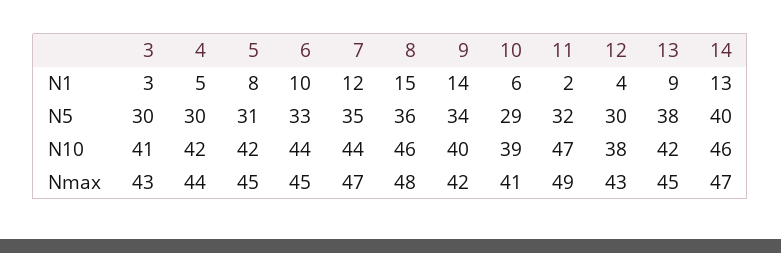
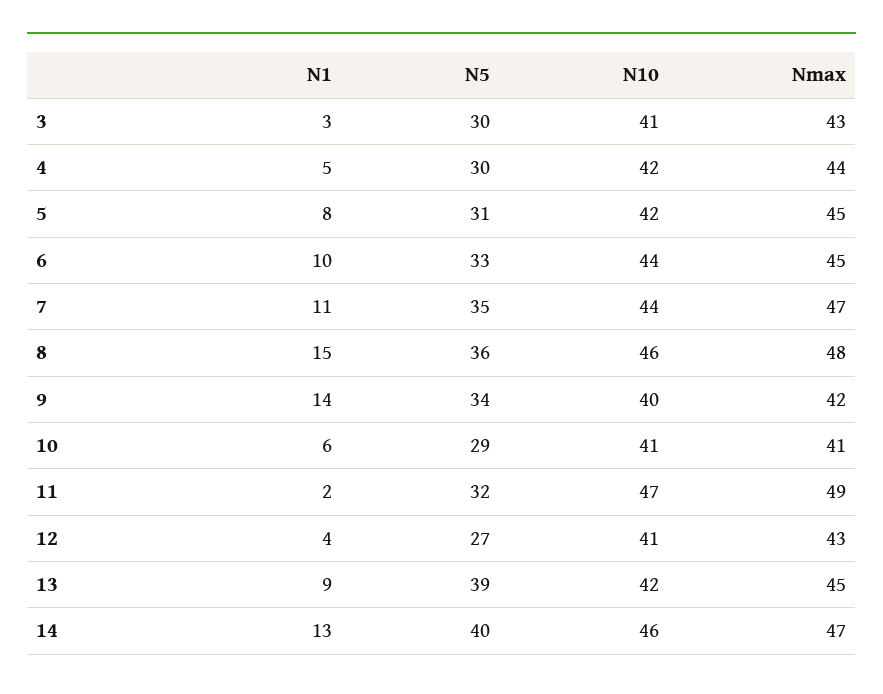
7, N1: 12 -> 11
12, N5: 30 -> 27
13, N5: 38 -> 39
10, N10: 39 -> 41
12, N10: 38 -> 41

